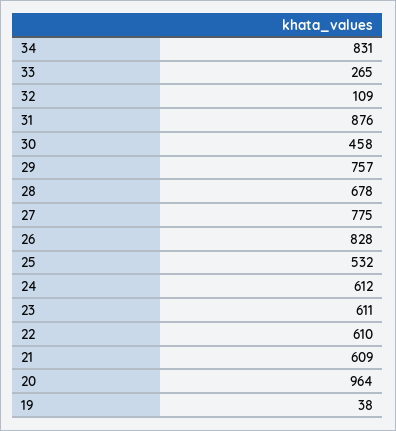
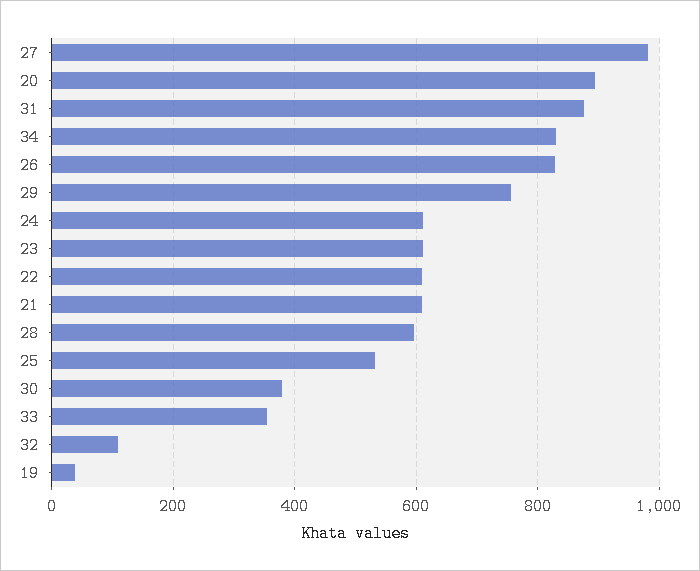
33: 265 -> 360
30: 458 -> 380
28: 678 -> 600
27: 775 -> 980
20: 964 -> 900

